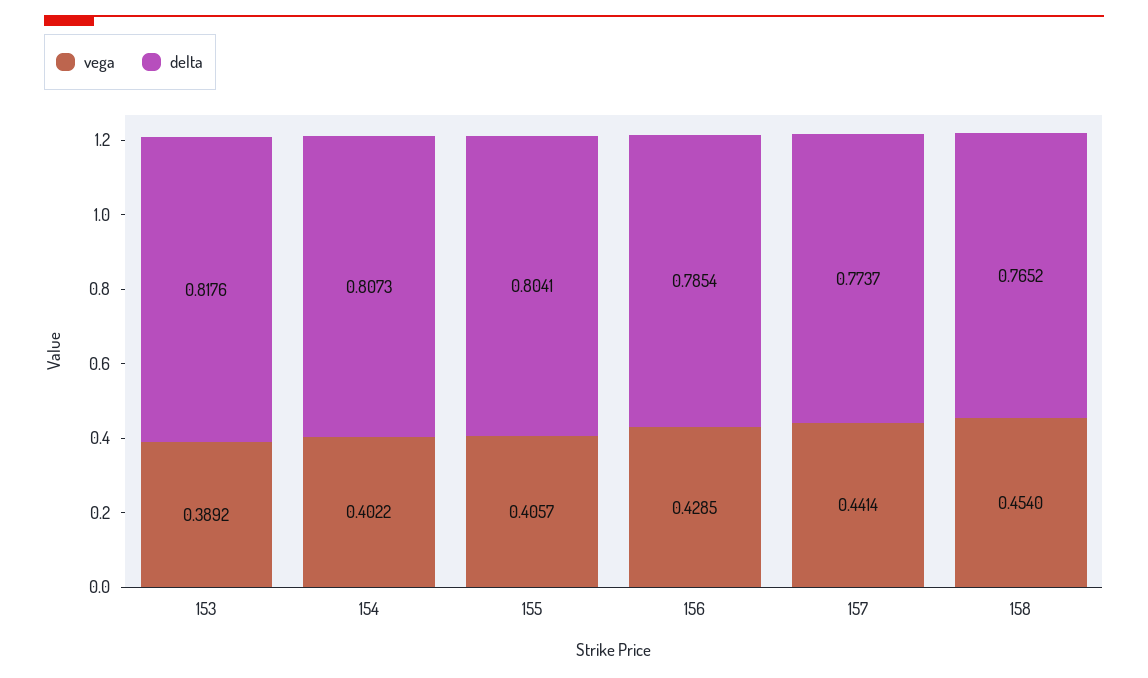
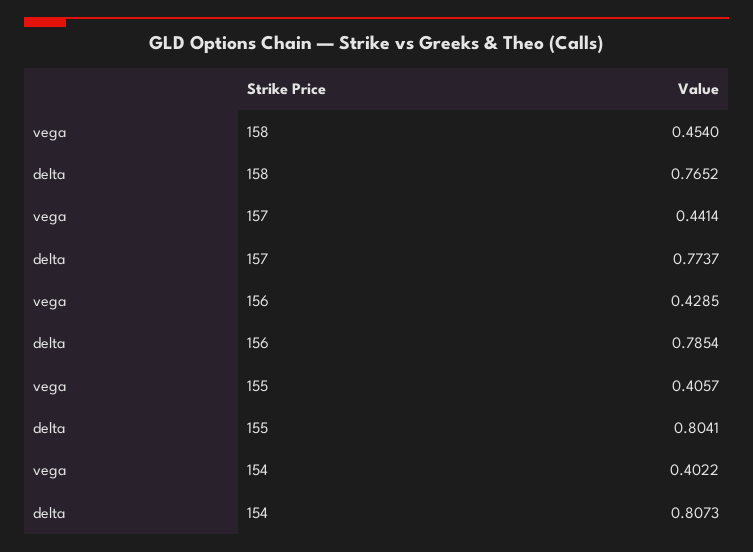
vega, 153: 0.3892 -> none
delta, 153: 0.8176 -> none

